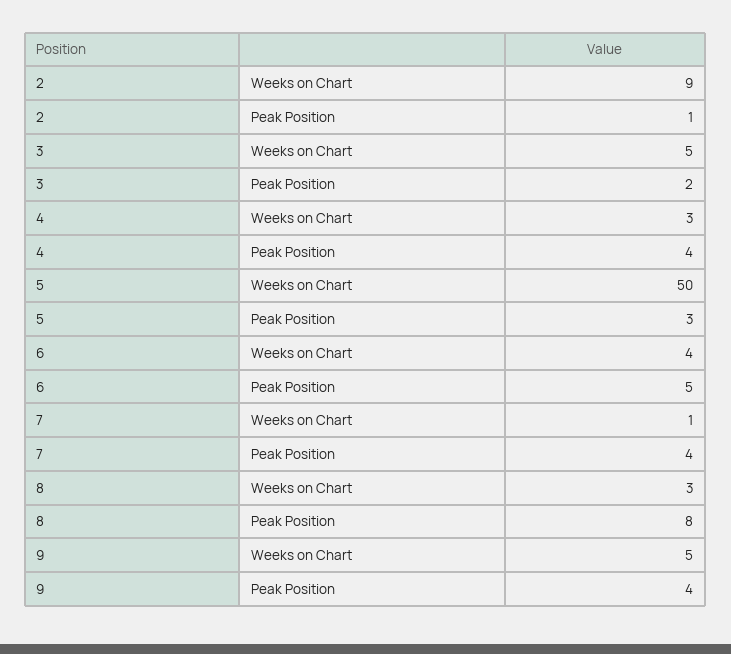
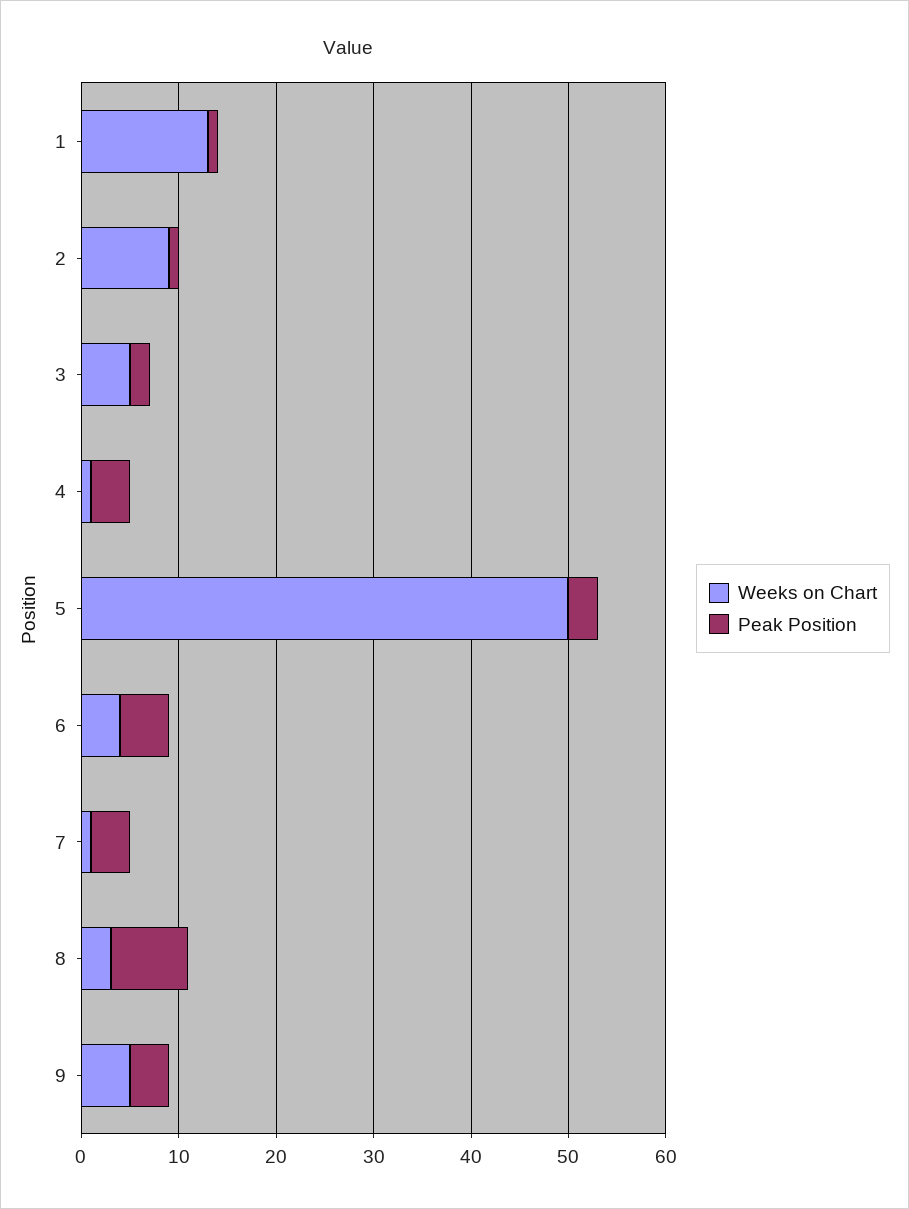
Weeks on Chart, 4: 3 -> 1
Weeks on Chart, 1: none -> 13
Peak Position, 1: none -> 1

